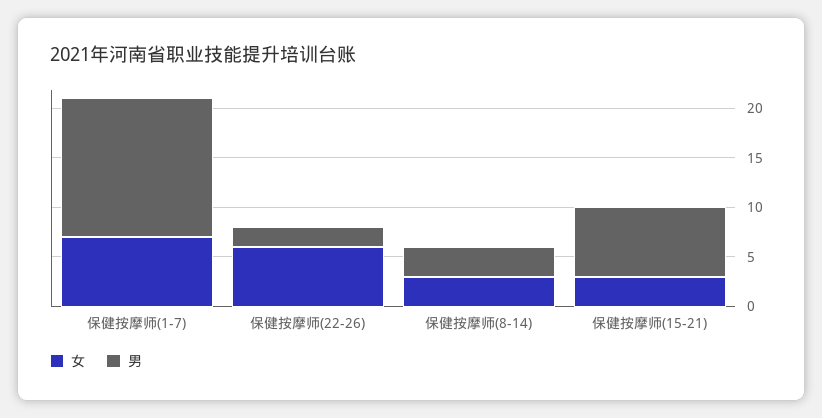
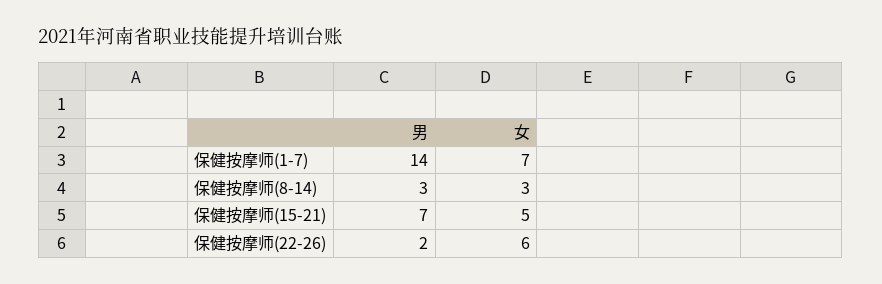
女, 保健按摩师(15-21): 3 -> 5

